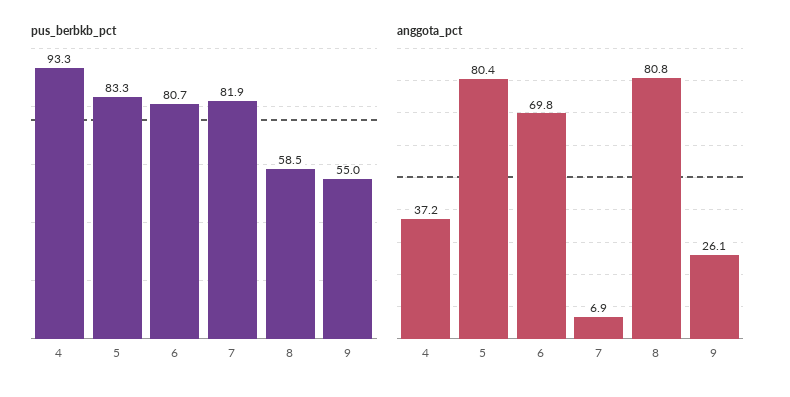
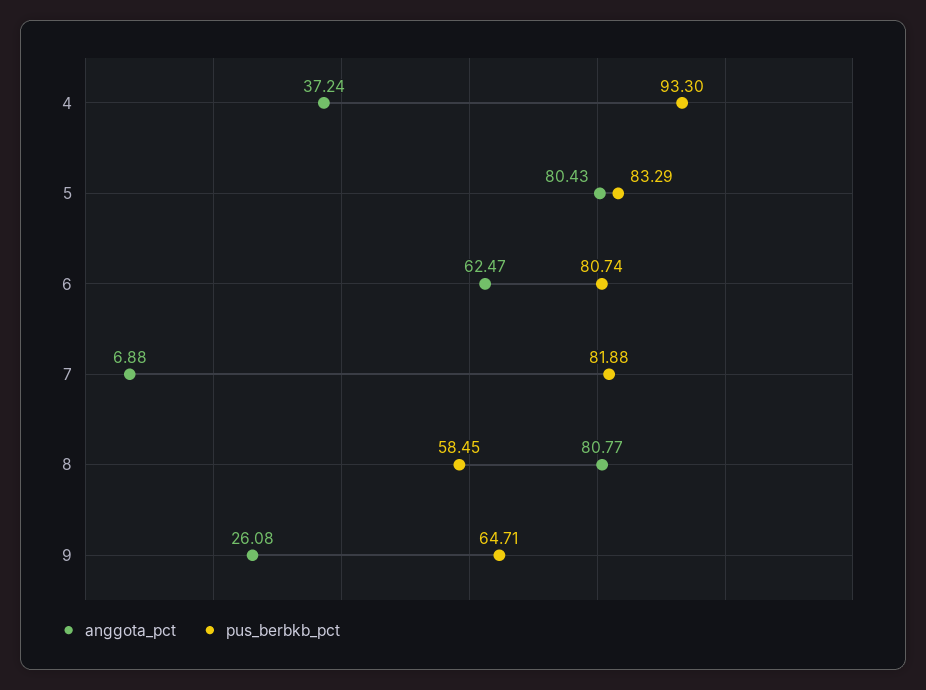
pus_berbkb_pct, 9: 55 -> 64.71
anggota_pct, 6: 69.8 -> 62.47

